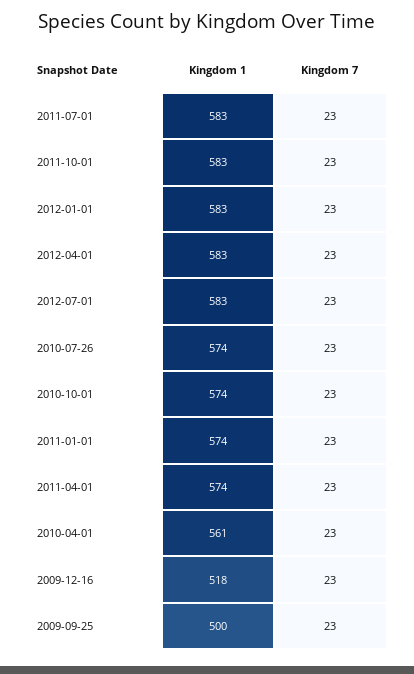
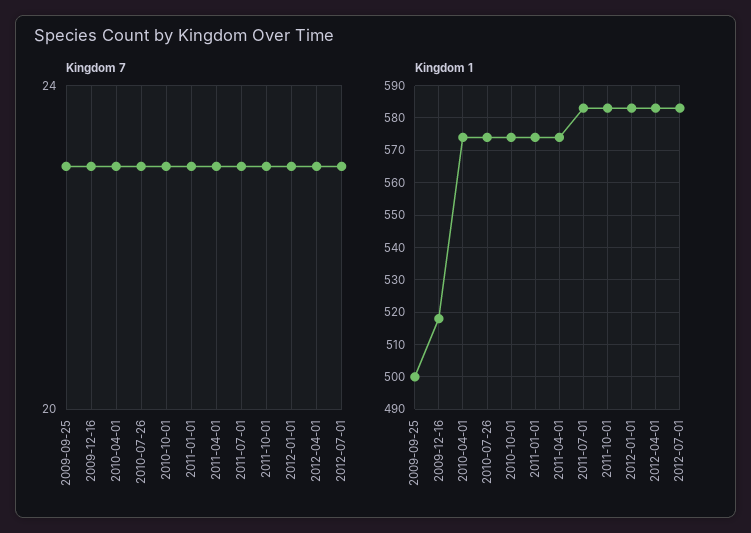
Kingdom 1, 2010-04-01: 561 -> 575

